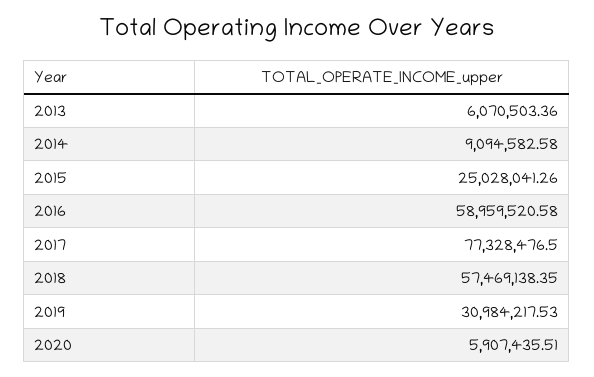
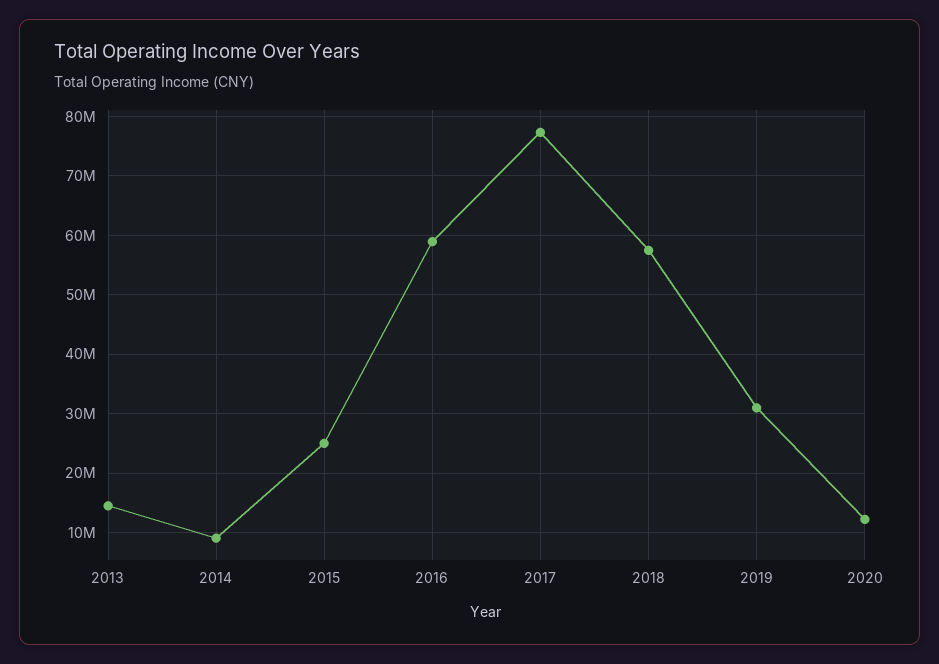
2013: 6070503.36 -> 14000000
2020: 5907435.51 -> 12000000

